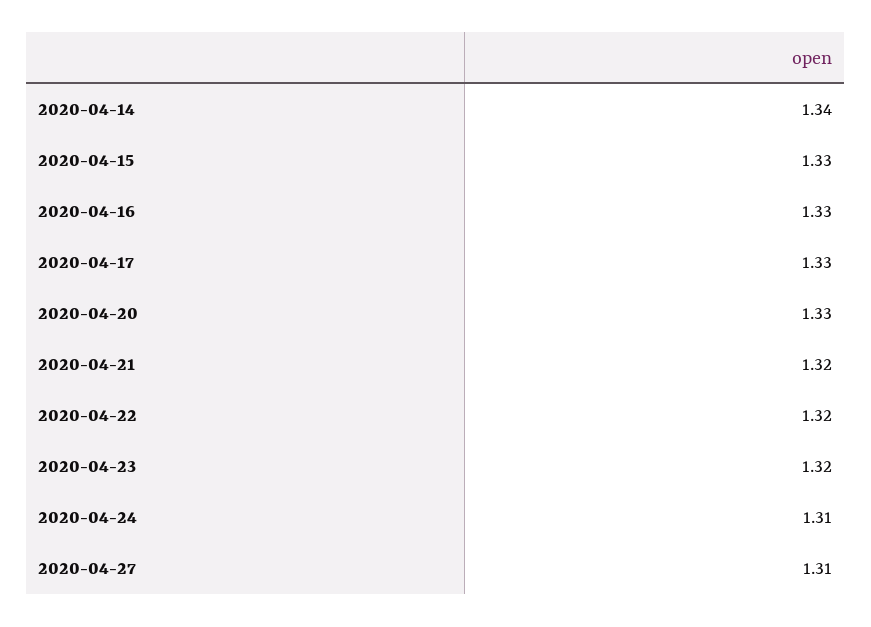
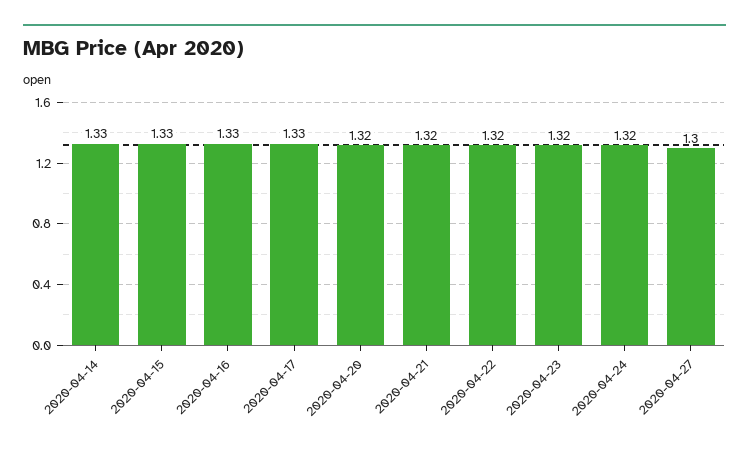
2020-04-14: 1.34 -> 1.33
2020-04-20: 1.33 -> 1.32
2020-04-24: 1.31 -> 1.32
2020-04-27: 1.31 -> 1.3

